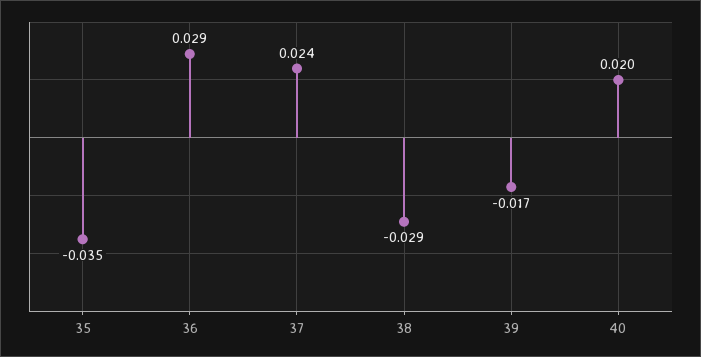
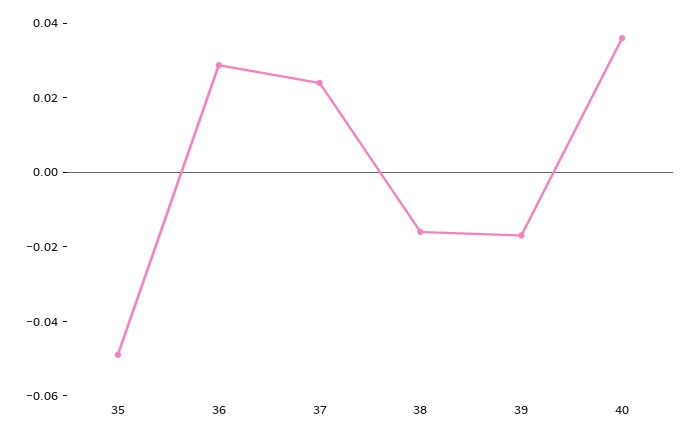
35: -0.035 -> -0.05
38: -0.029 -> -0.015
40: 0.02 -> 0.035

